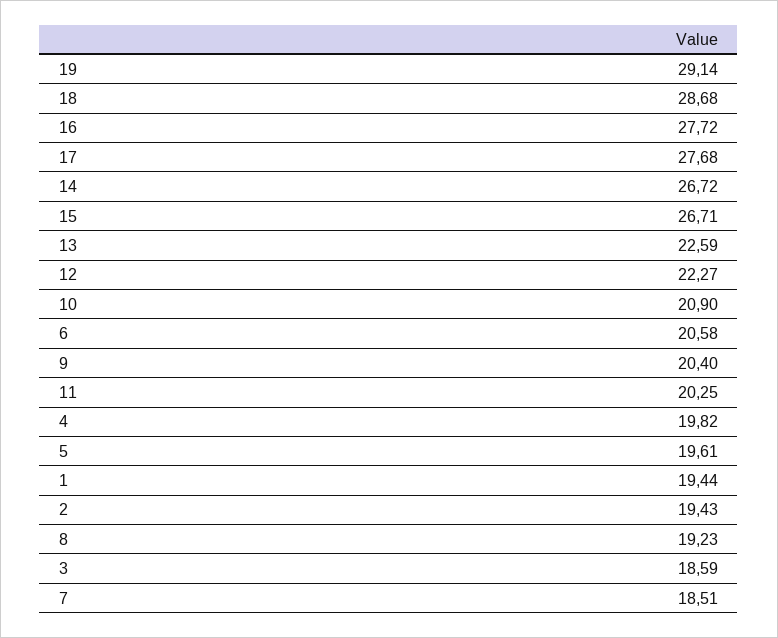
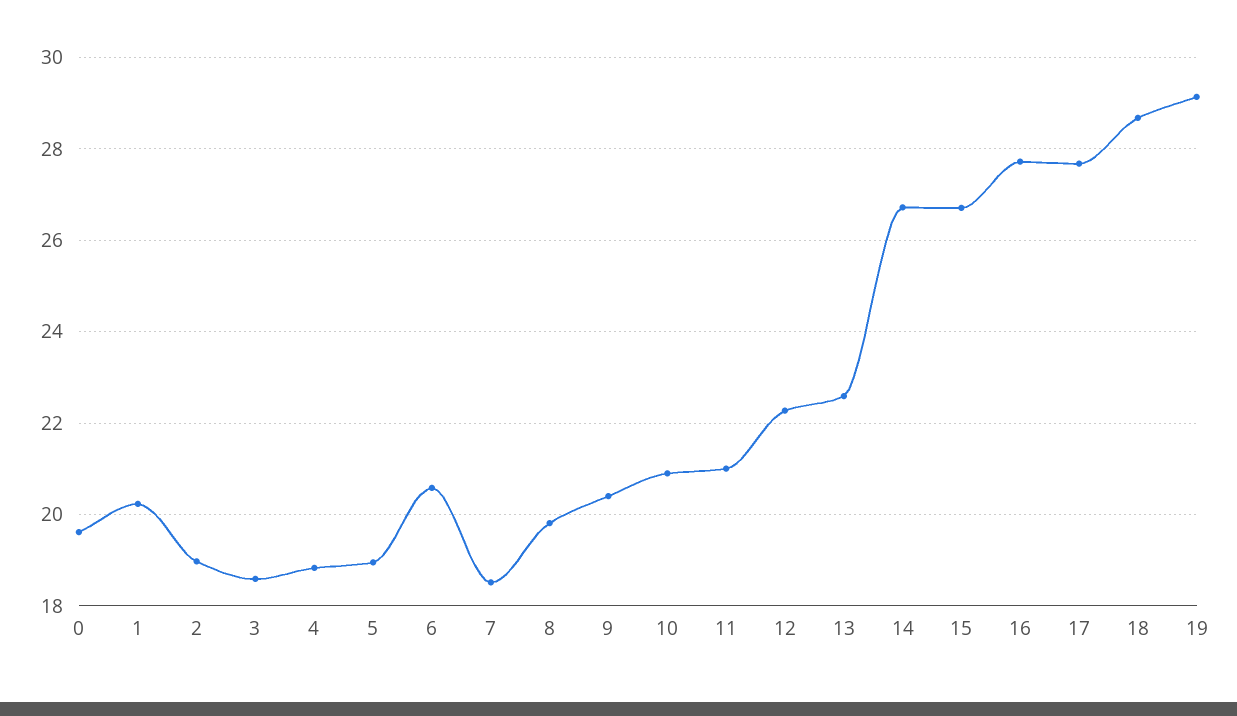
11: 20.25 -> 21
4: 19.82 -> 18.8
5: 19.61 -> 19
1: 19.44 -> 20.2
2: 19.43 -> 19
8: 19.23 -> 19.8
0: none -> 19.6

